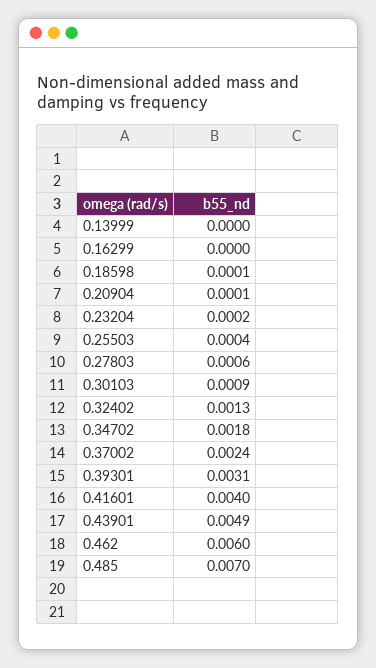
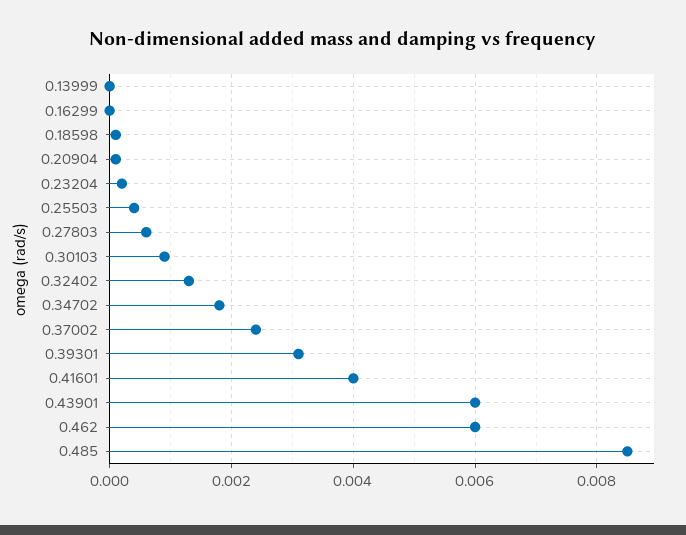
0.43901: 0.0049 -> 0.006
0.485: 0.007 -> 0.0085

